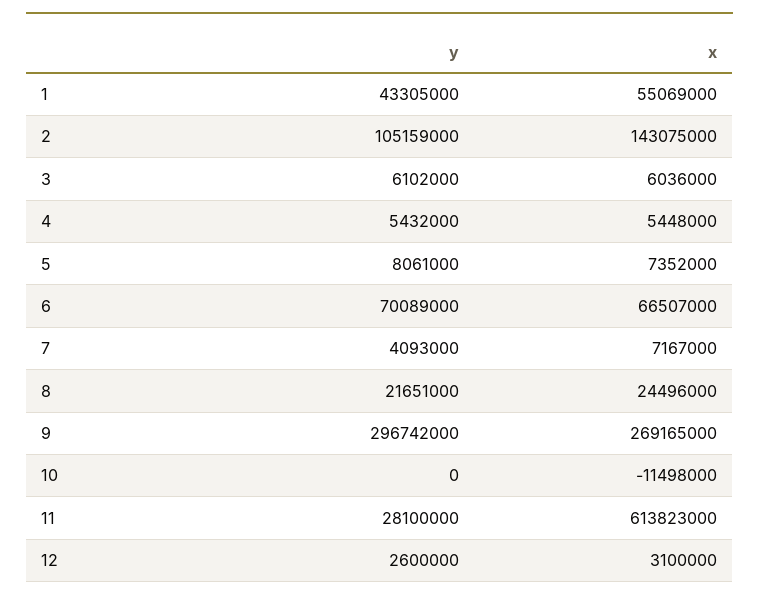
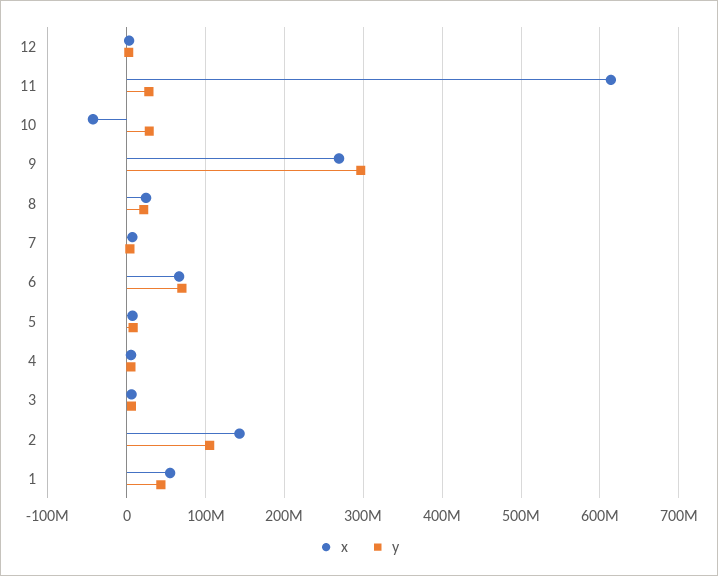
y, 10: 0 -> 30000000
x, 10: -11498000 -> -40000000

